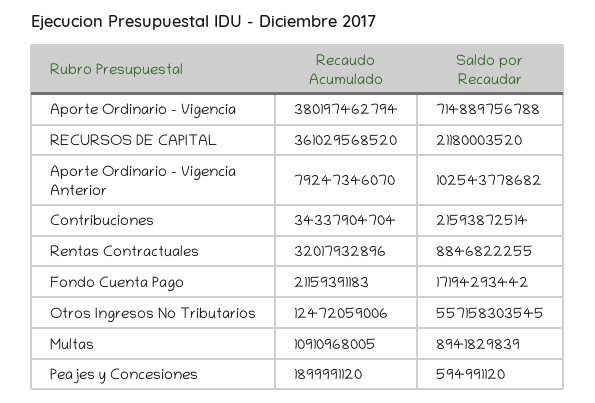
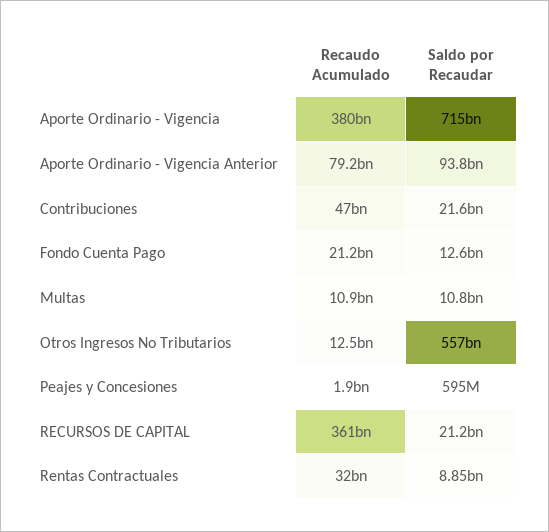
Saldo por Recaudar, Aporte Ordinario - Vigencia Anterior: 102543778682 -> 93800000000
Recaudo Acumulado, Contribuciones: 34337904704 -> 47000000000
Saldo por Recaudar, Fondo Cuenta Pago: 17194293442 -> 12600000000
Saldo por Recaudar, Multas: 8941829839 -> 10800000000

